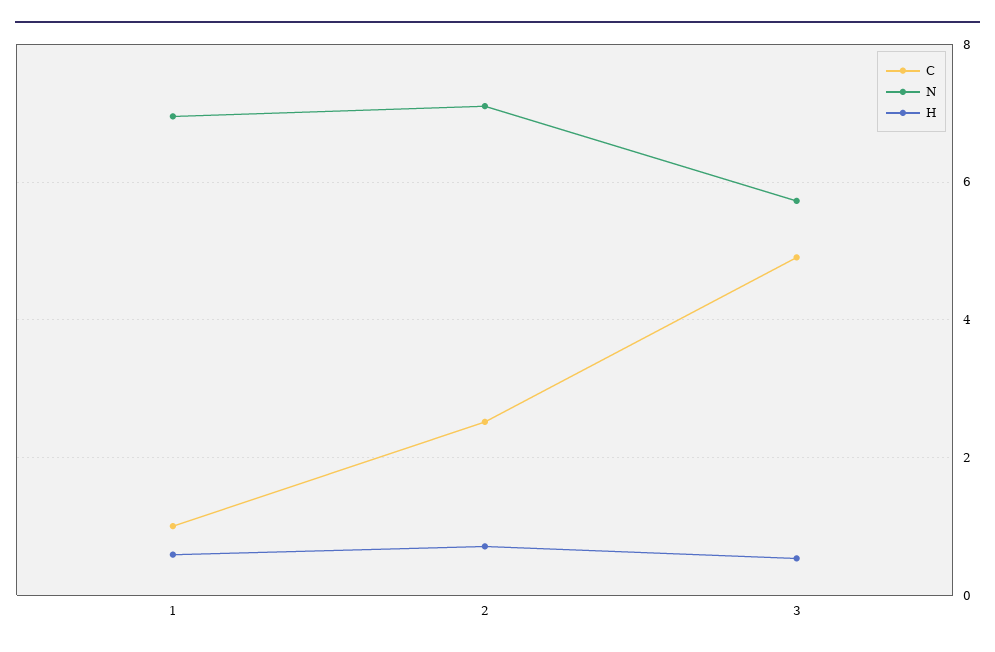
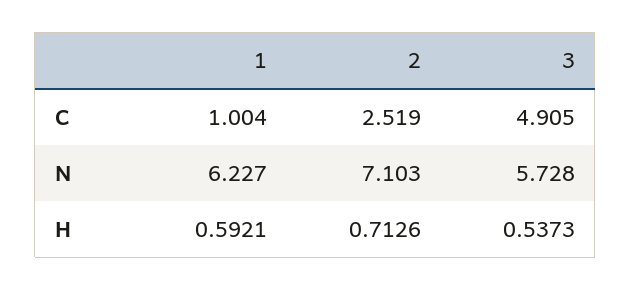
N, 1: 7 -> 6.227

